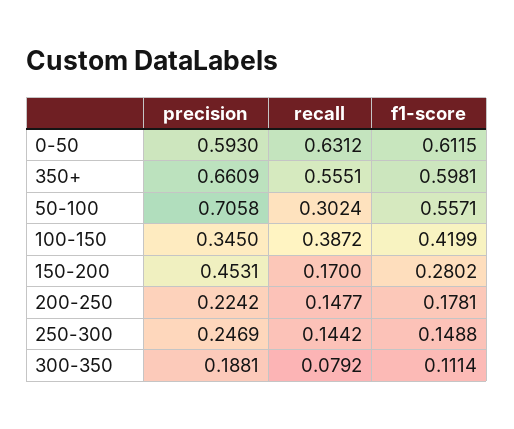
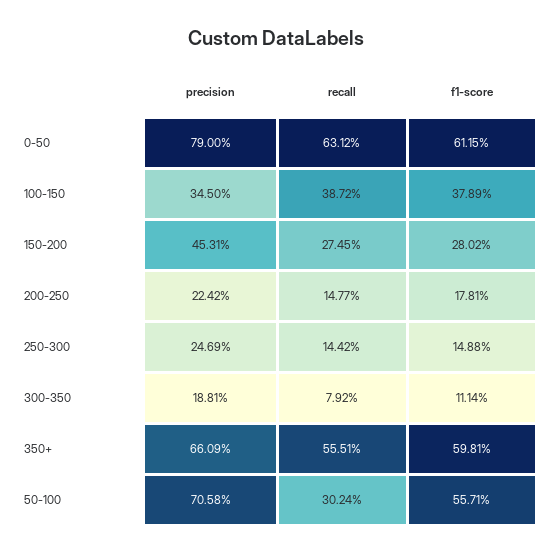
precision, 0-50: 0.593 -> 0.79
f1-score, 100-150: 0.4199 -> 0.3789
recall, 150-200: 0.17 -> 0.2745

